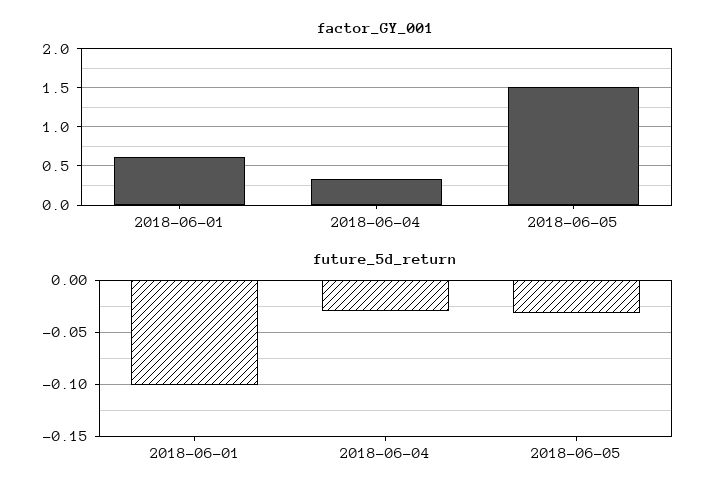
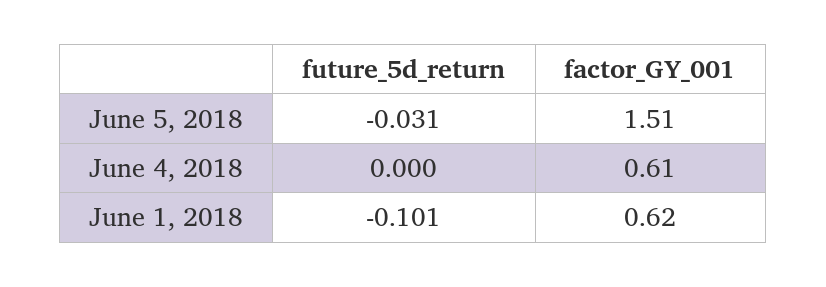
factor_GY_001, 2018-06-04: 0.3 -> 0.61
future_5d_return, 2018-06-04: -0.03 -> 0

